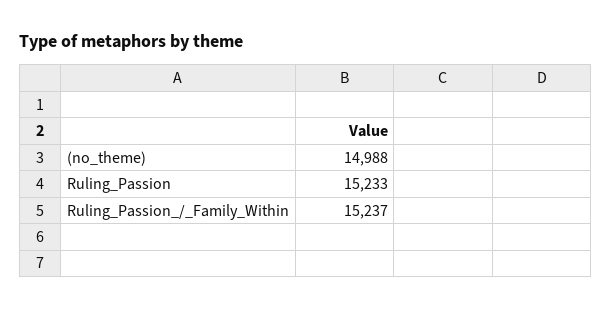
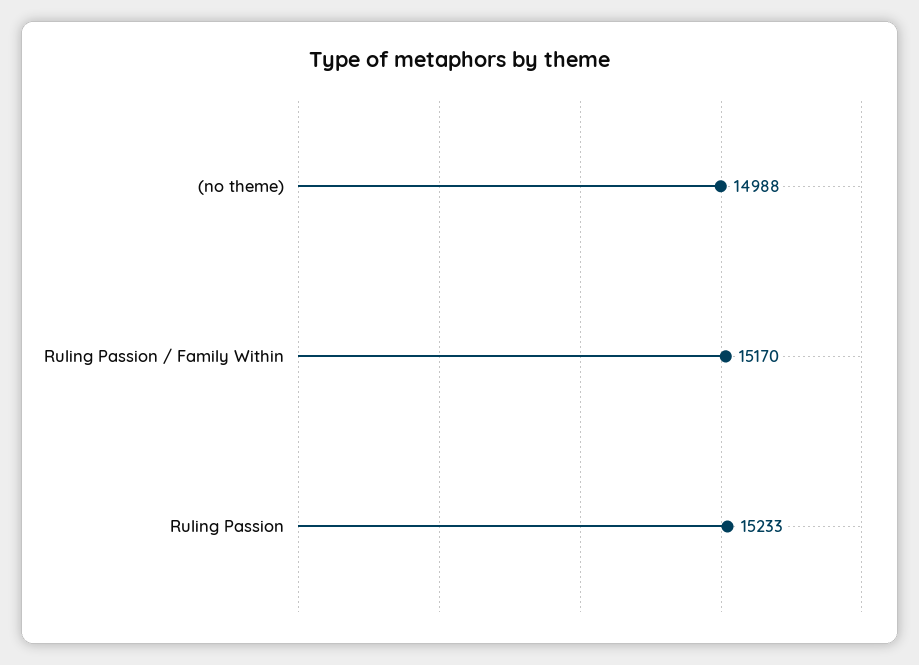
Ruling_Passion_/_Family_Within: 15237 -> 15170

